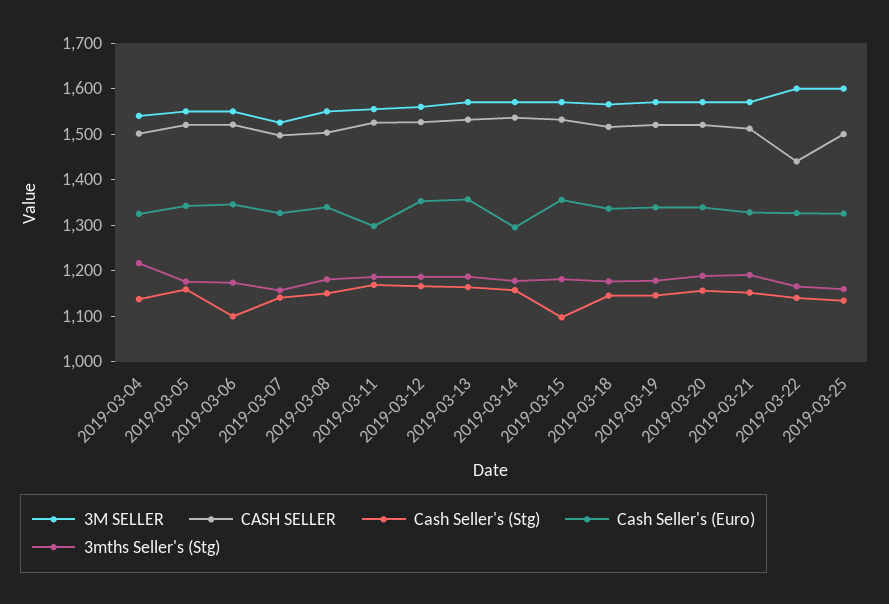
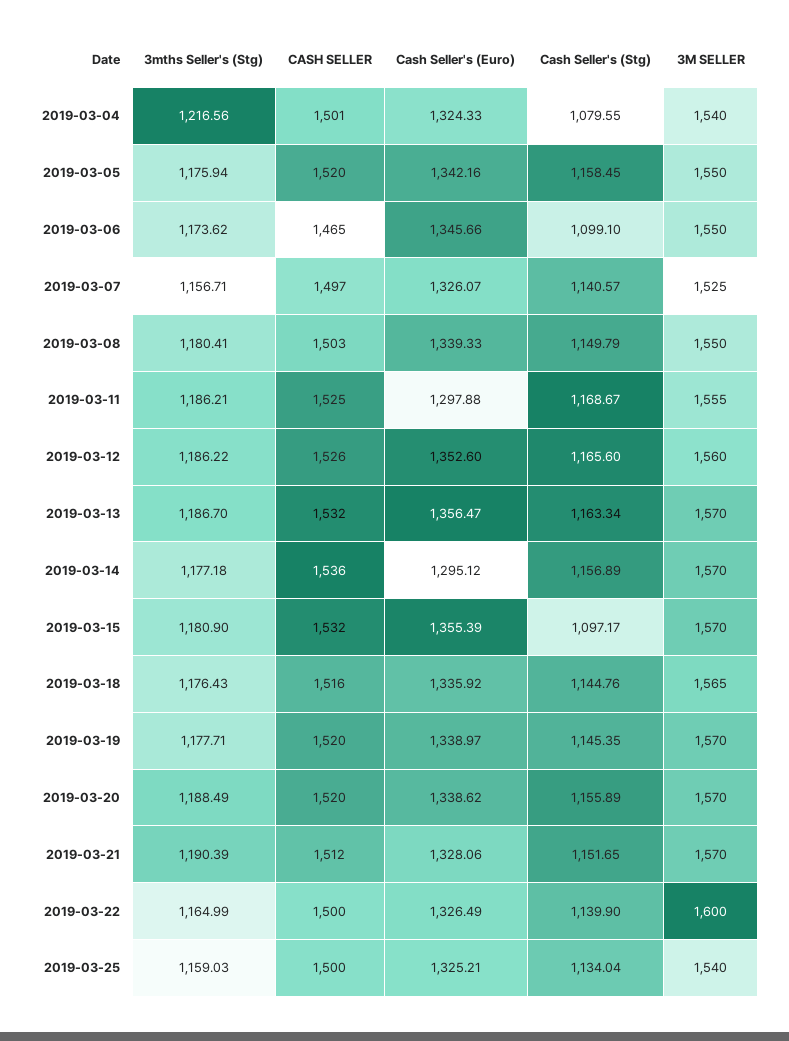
Cash Seller's (Stg), 2019-03-04: 1140 -> 1079.55
CASH SELLER, 2019-03-06: 1520 -> 1465
CASH SELLER, 2019-03-22: 1440 -> 1500
3M SELLER, 2019-03-25: 1600 -> 1540

